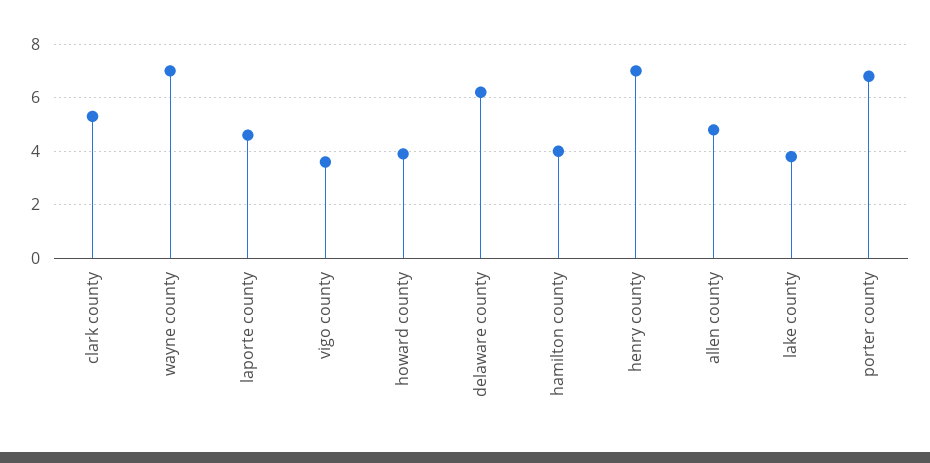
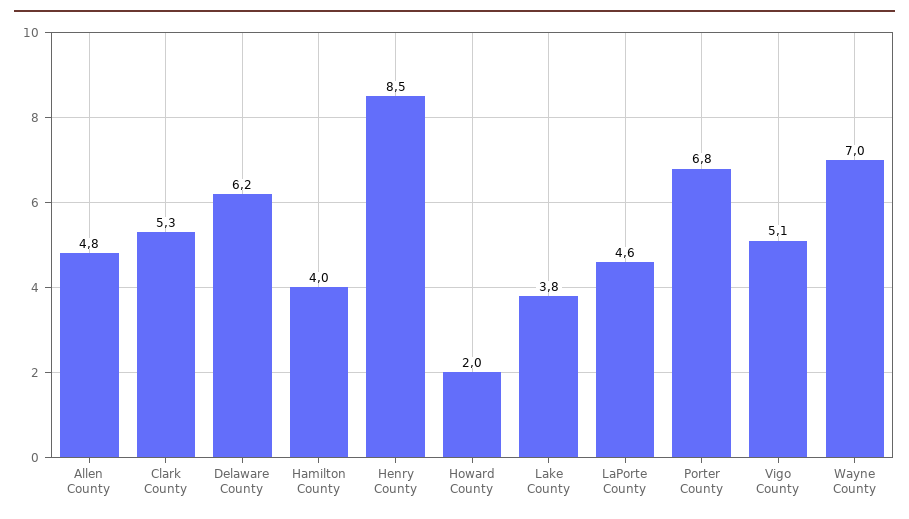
vigo county: 3.5 -> 5.1
howard county: 4 -> 2
henry county: 7 -> 8.5

